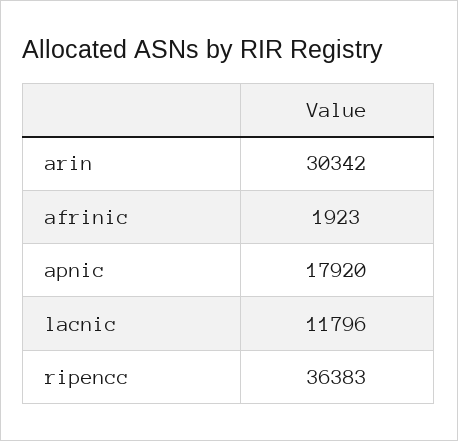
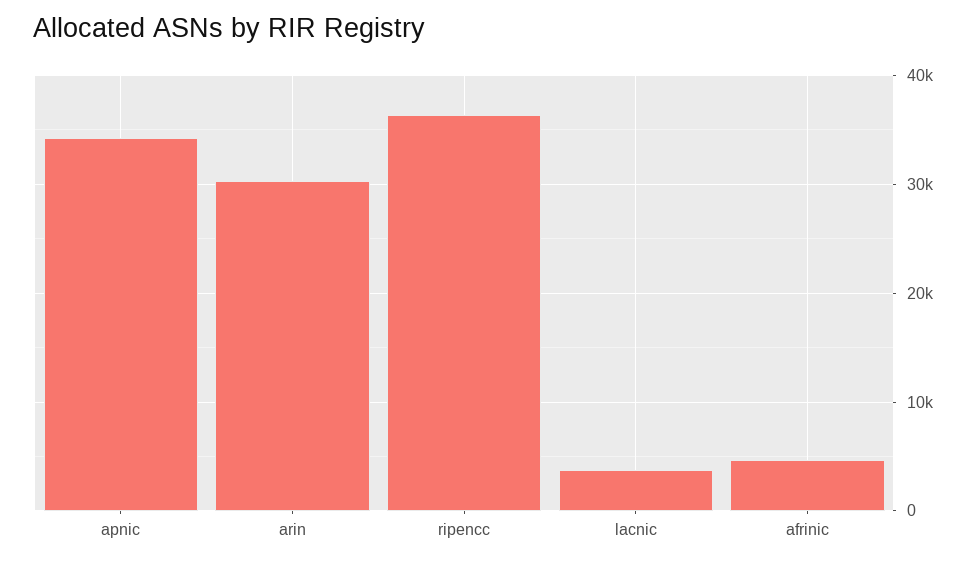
afrinic: 1923 -> 5000
apnic: 17920 -> 34000
lacnic: 11796 -> 4000

